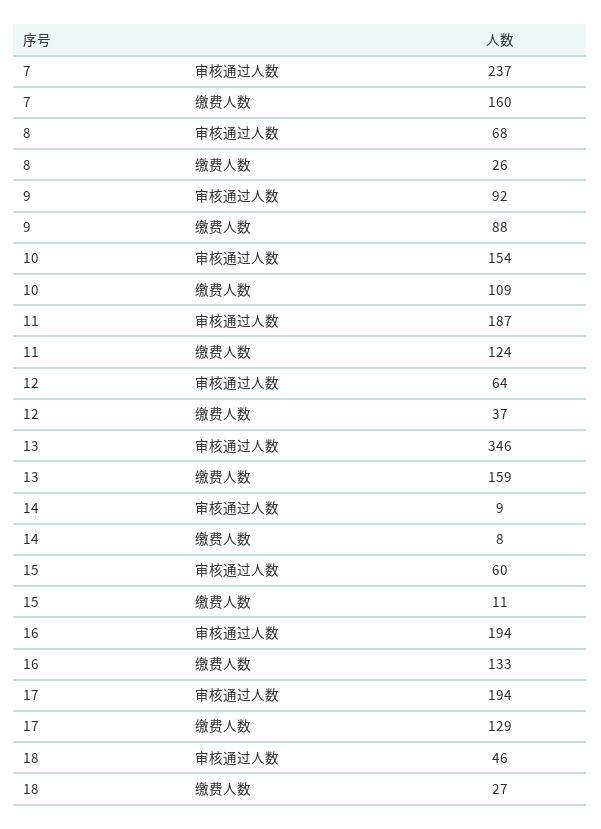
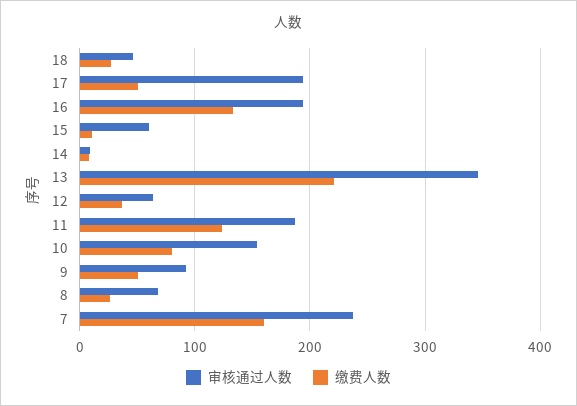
缴费人数, 9: 88 -> 50
缴费人数, 10: 109 -> 80
缴费人数, 13: 159 -> 220
缴费人数, 17: 129 -> 50

